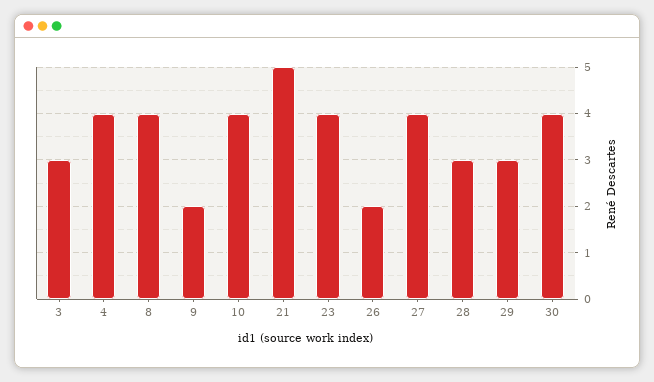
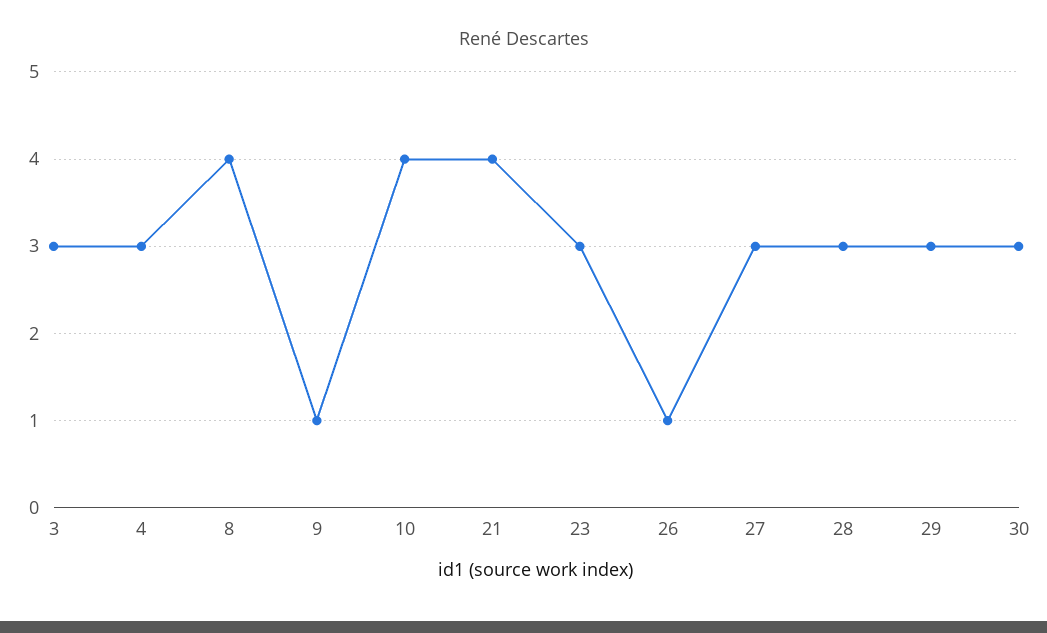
4: 4 -> 3
9: 2 -> 1
21: 5 -> 4
23: 4 -> 3
26: 2 -> 1
27: 4 -> 3
30: 4 -> 3

